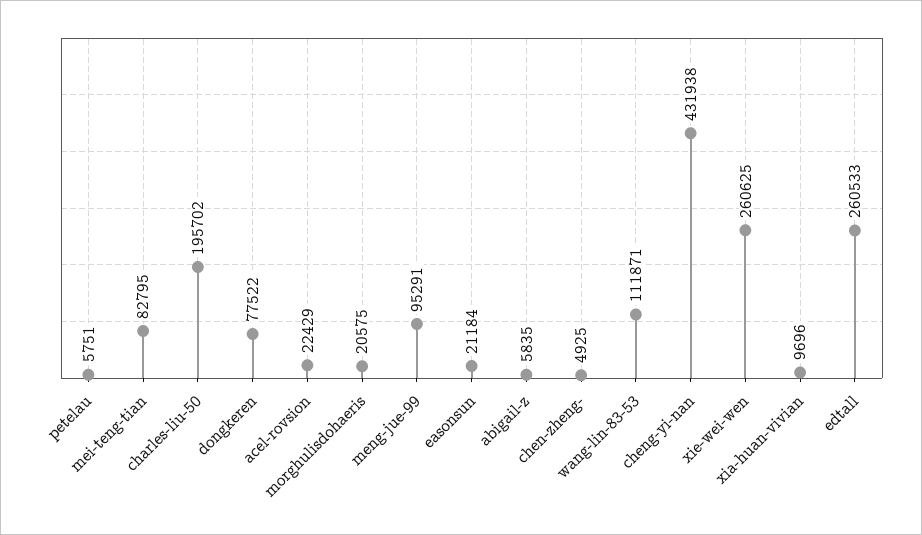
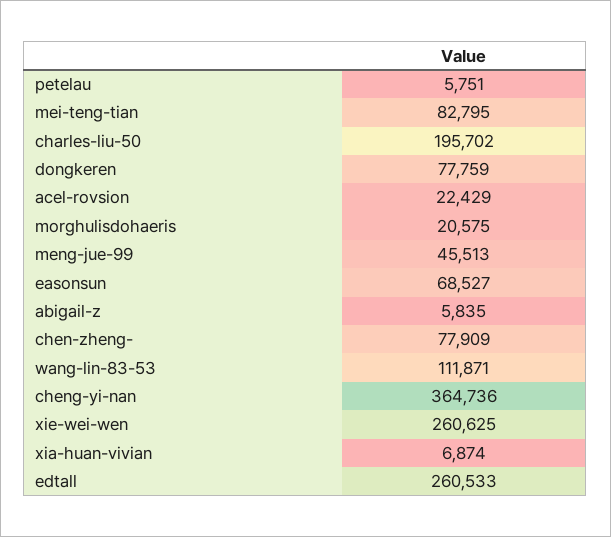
dongkeren: 77522 -> 77759
meng-jue-99: 95291 -> 45513
easonsun: 21184 -> 68527
chen-zheng-: 4925 -> 77909
cheng-yi-nan: 431938 -> 364736
xia-huan-vivian: 9696 -> 6874

